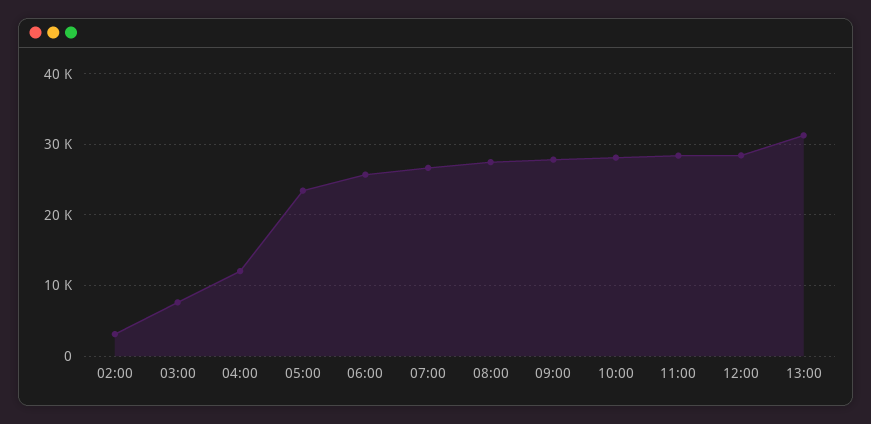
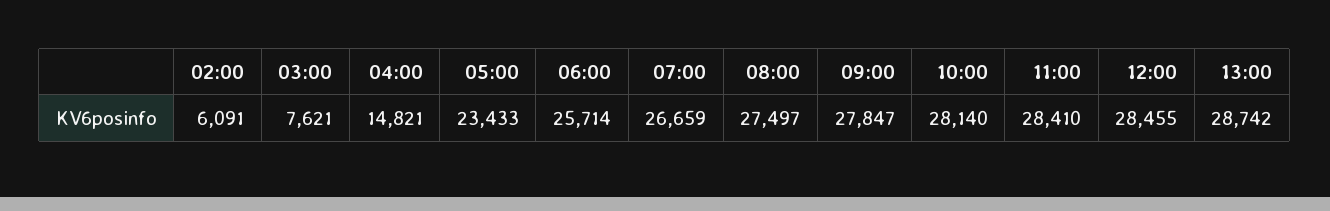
02:00: 3000 -> 6091
04:00: 12000 -> 14821
13:00: 31000 -> 28742

